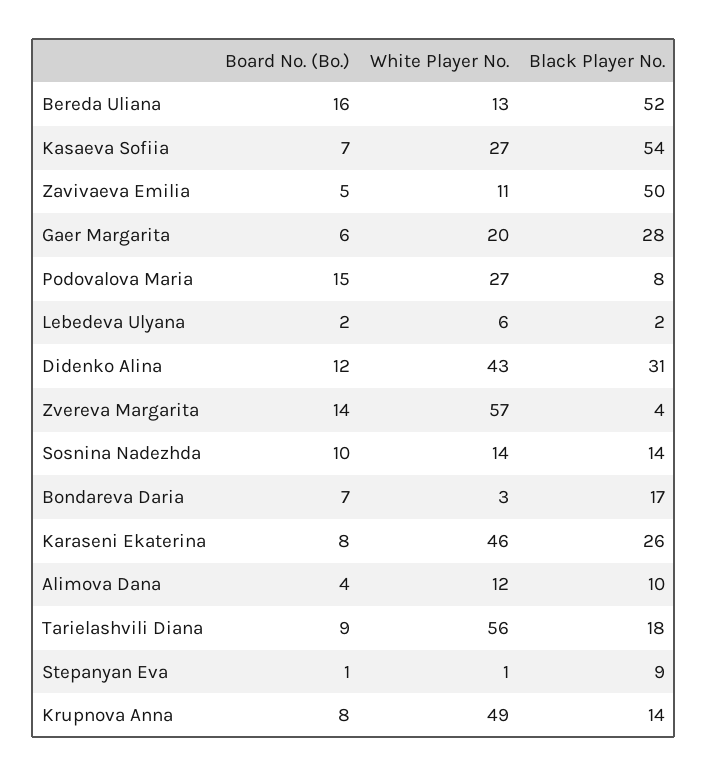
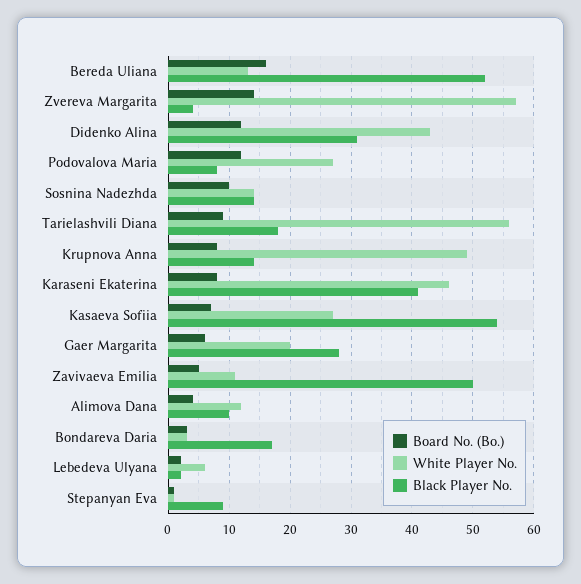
Board No. (Bo.), Podovalova Maria: 15 -> 12
Board No. (Bo.), Bondareva Daria: 7 -> 3
Black Player No., Karaseni Ekaterina: 26 -> 41

